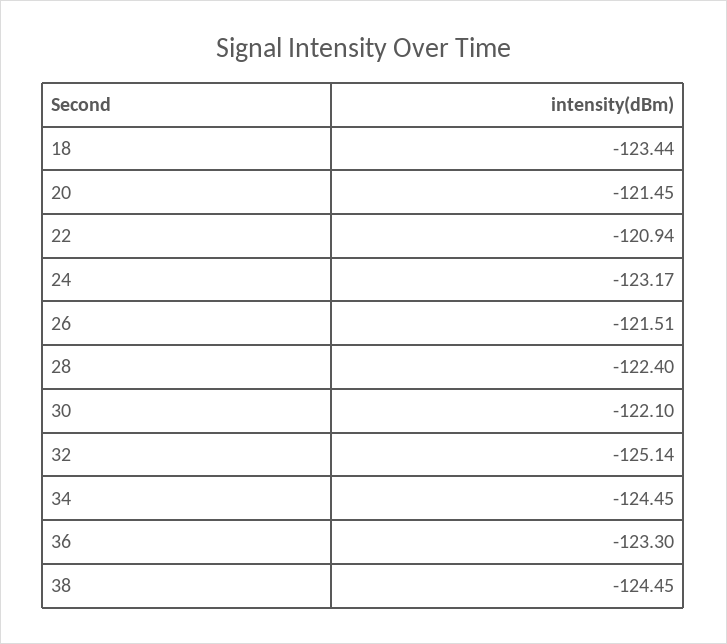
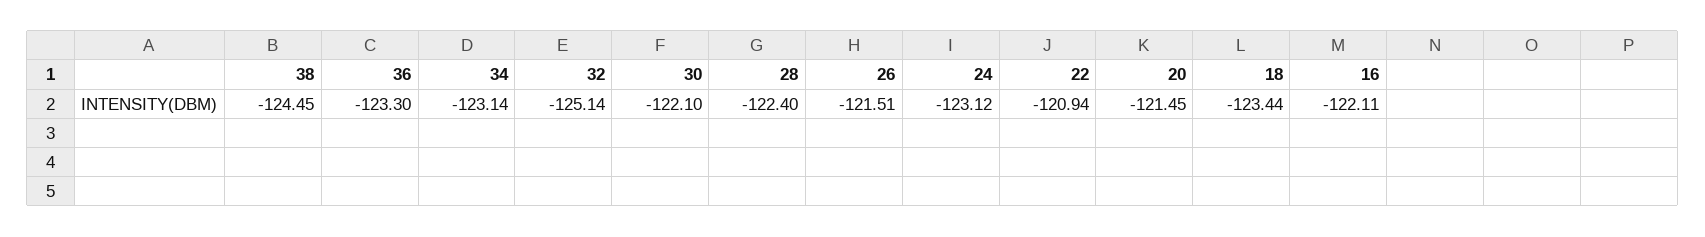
24: -123.17 -> -123.12
34: -124.45 -> -123.14
16: none -> -122.11

